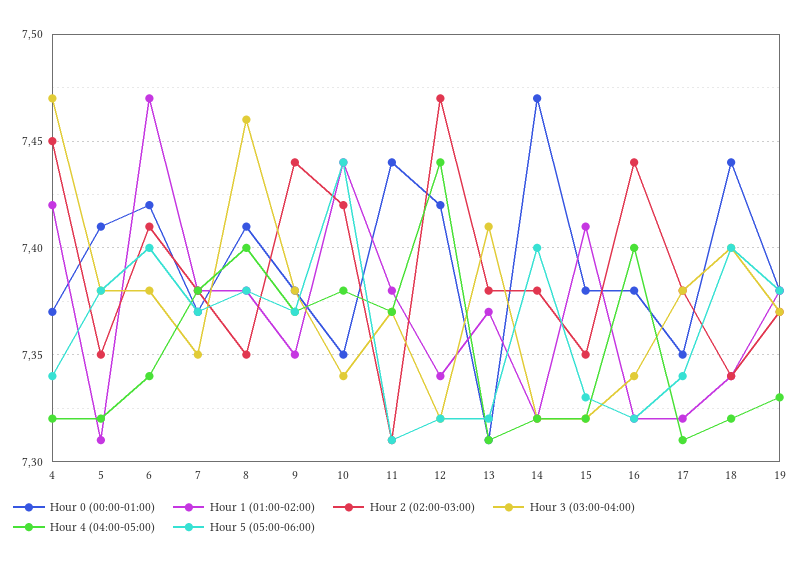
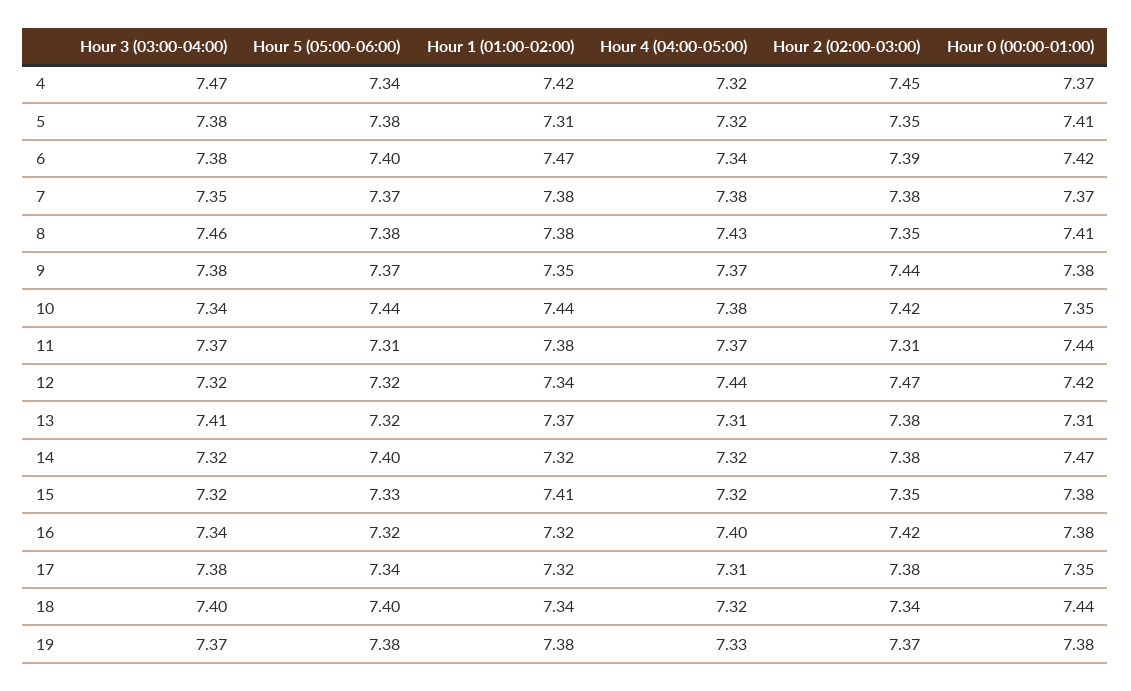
Hour 2 (02:00-03:00), 6: 7.41 -> 7.39
Hour 4 (04:00-05:00), 8: 7.4 -> 7.43
Hour 2 (02:00-03:00), 16: 7.44 -> 7.42

